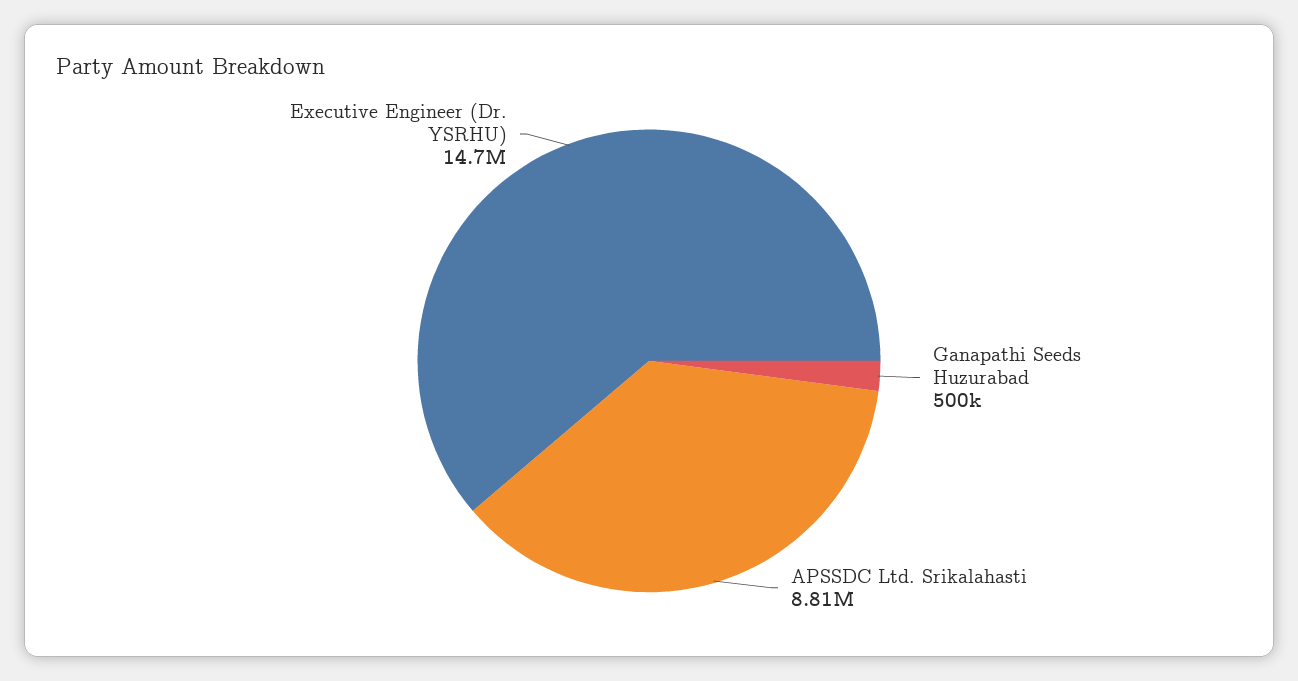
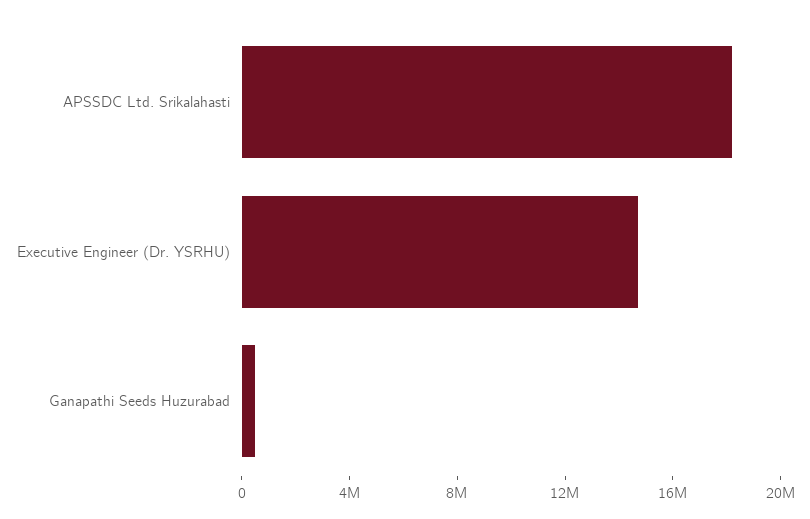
APSSDC Ltd. Srikalahasti: 8810000 -> 18000000

